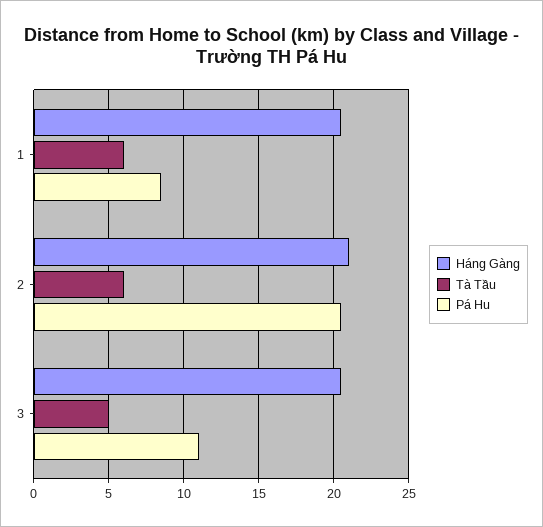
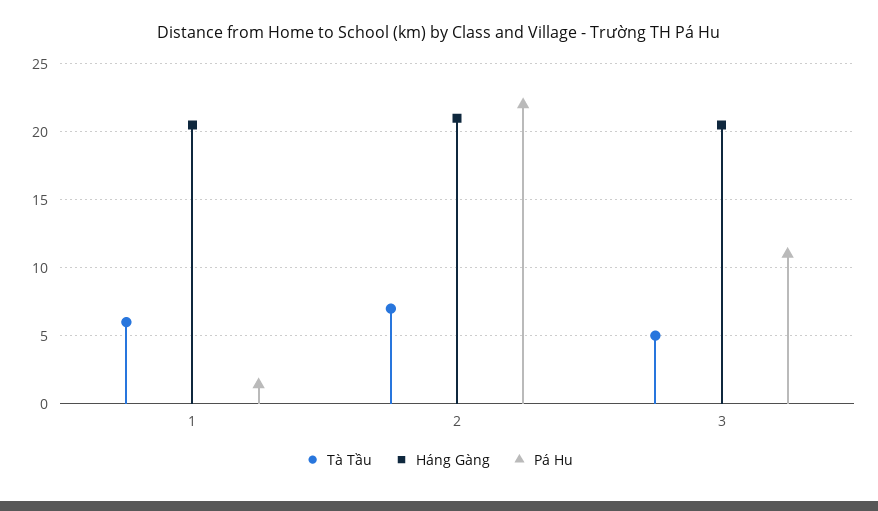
Pá Hu, 1: 8.5 -> 1.5
Tà Tầu, 2: 6 -> 7
Pá Hu, 2: 20.5 -> 22

